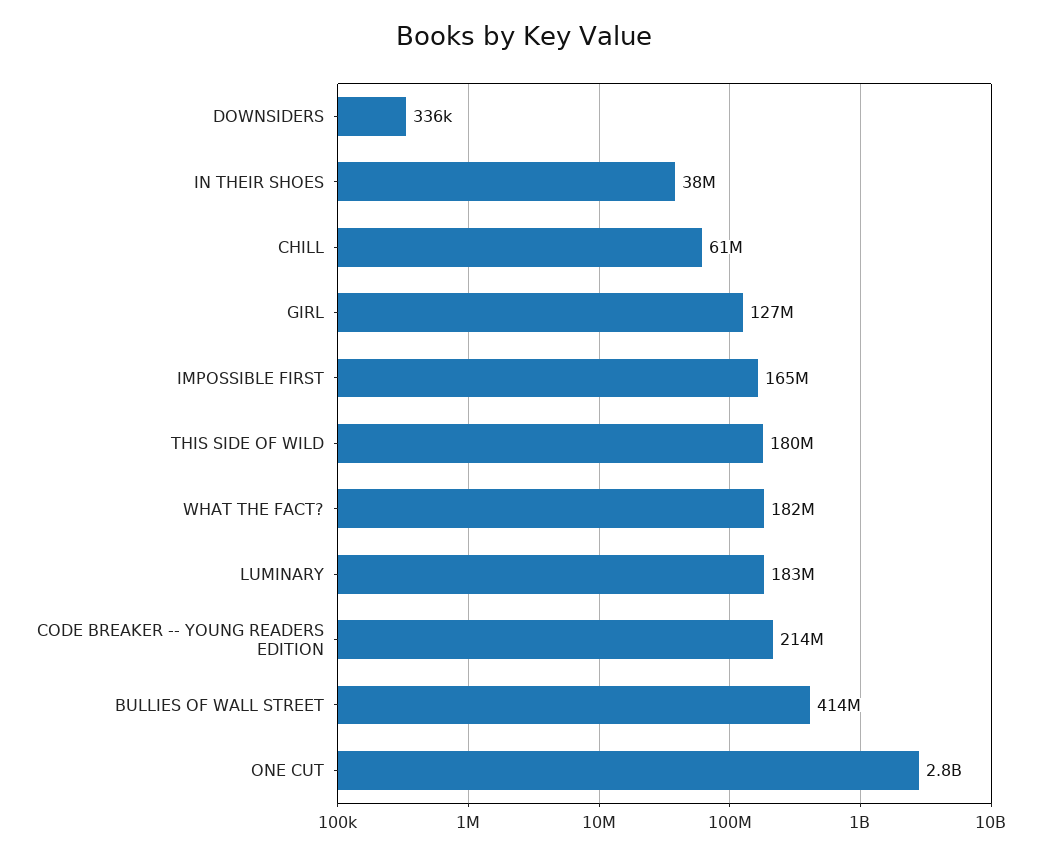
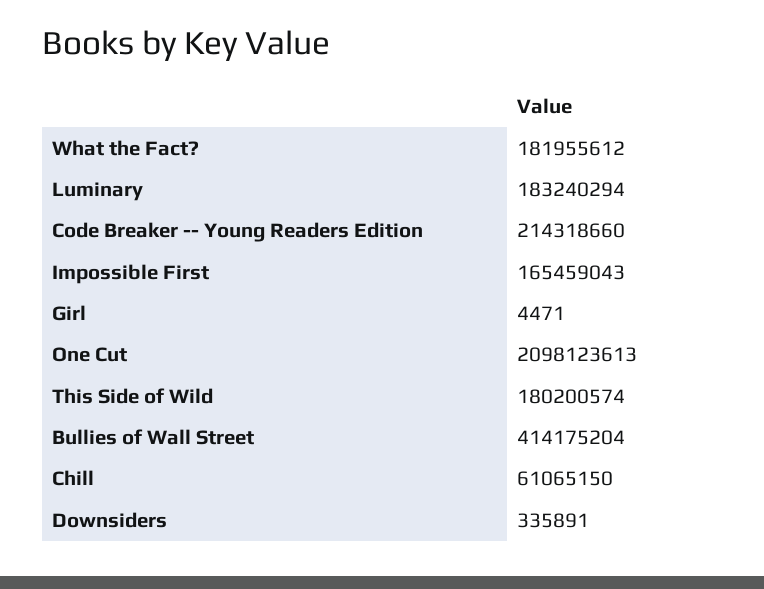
IN THEIR SHOES: 38000000 -> none
GIRL: 127000000 -> 4471
ONE CUT: 2800000000 -> 2098123613

